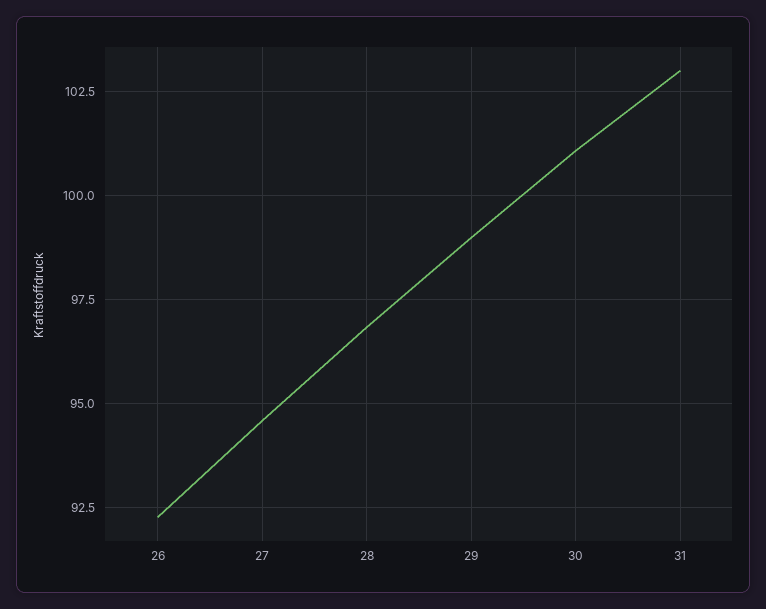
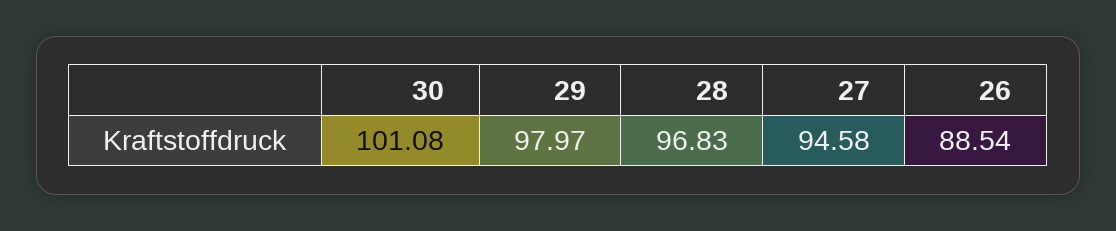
26: 92.25 -> 88.54
29: 99 -> 97.97
31: 103 -> none

